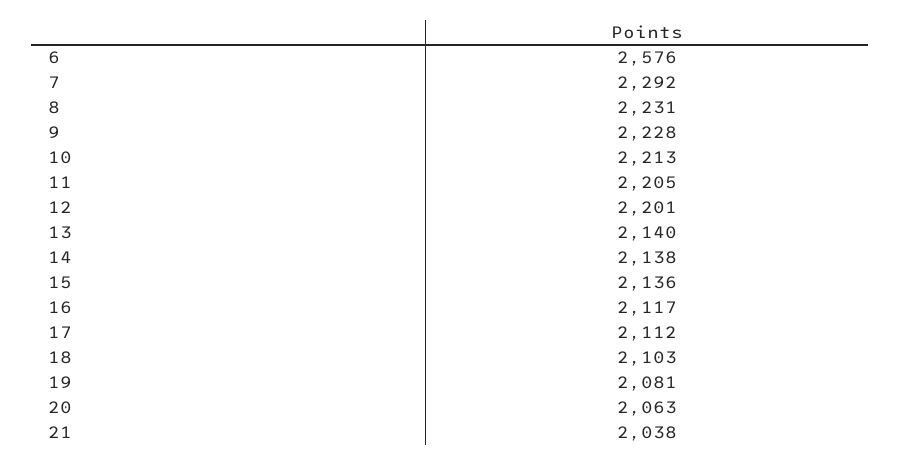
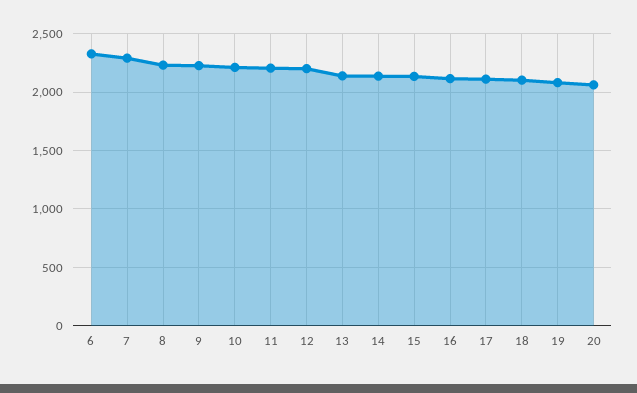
6: 2576 -> 2300
21: 2038 -> none

